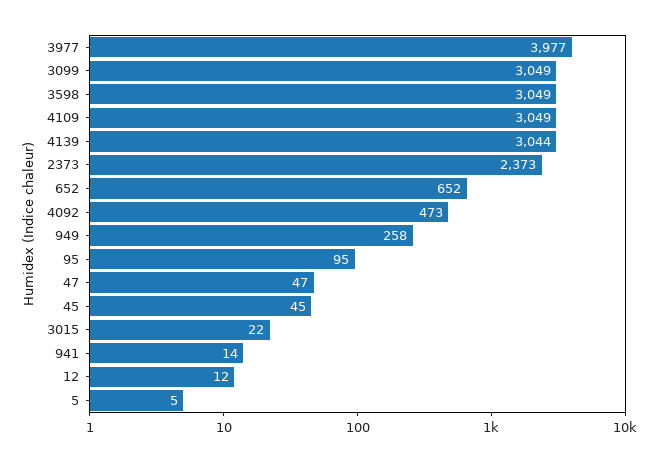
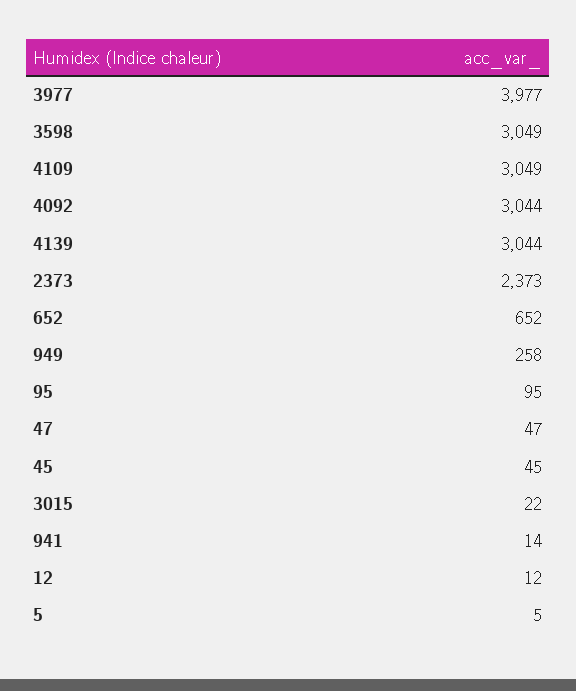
3099: 3049 -> none
4092: 473 -> 3044

